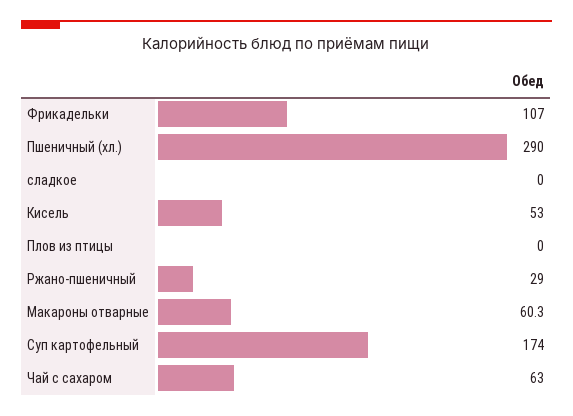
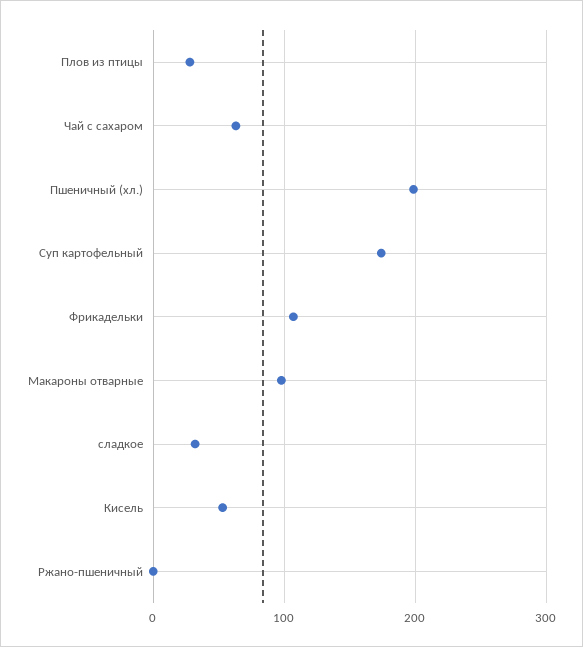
Пшеничный (хл.): 290 -> 200
сладкое: 0 -> 30
Плов из птицы: 0 -> 30
Ржано-пшеничный: 29 -> 0
Макароны отварные: 60.3 -> 100

